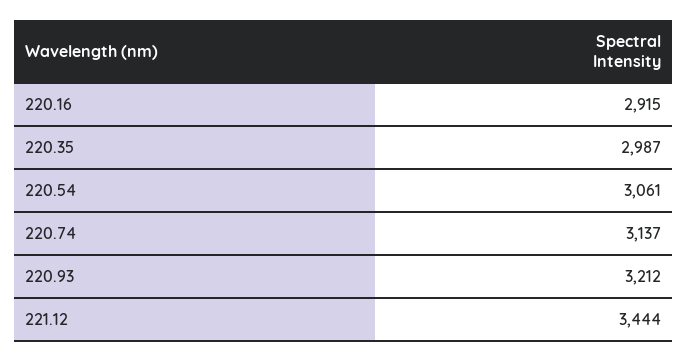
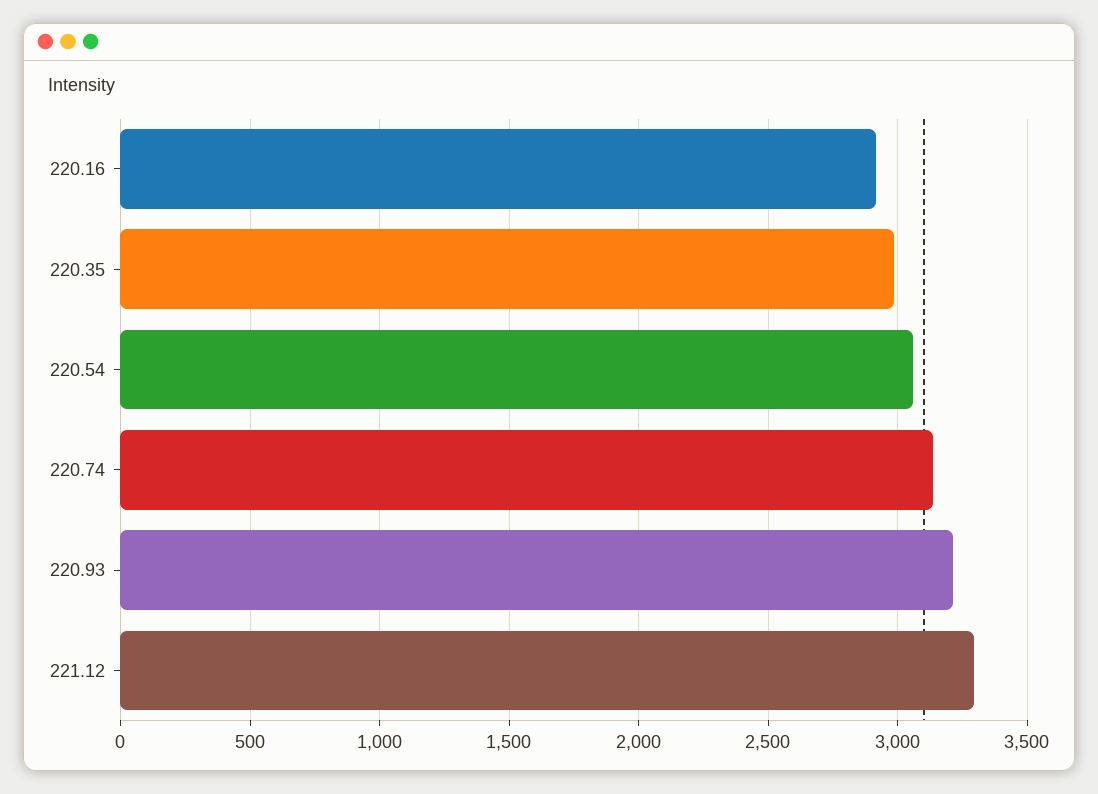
221.12: 3444 -> 3300

